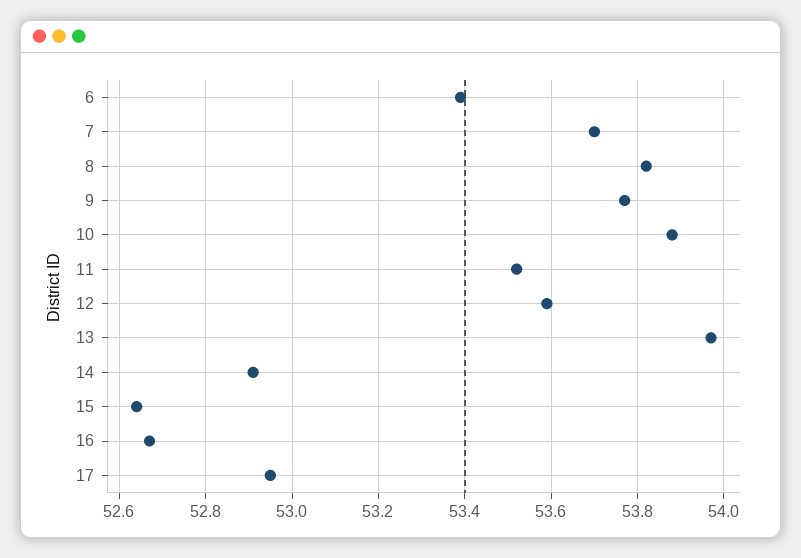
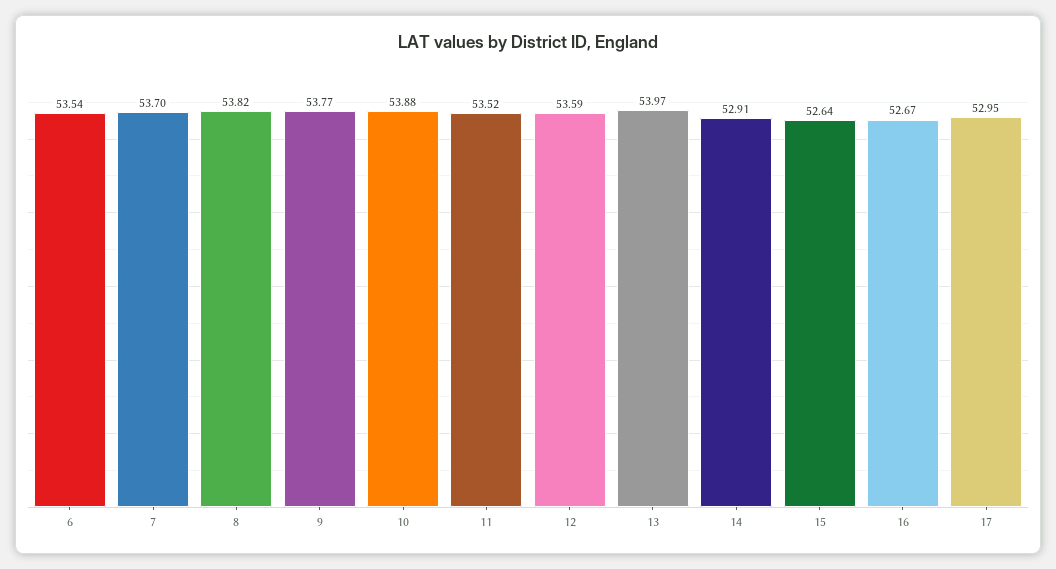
6: 53.4 -> 53.54

